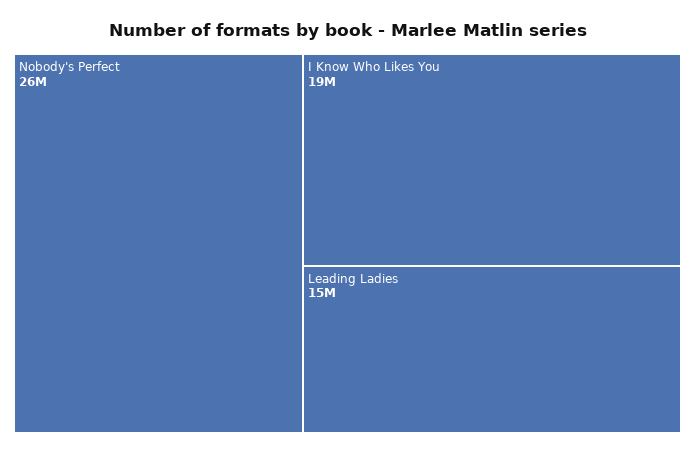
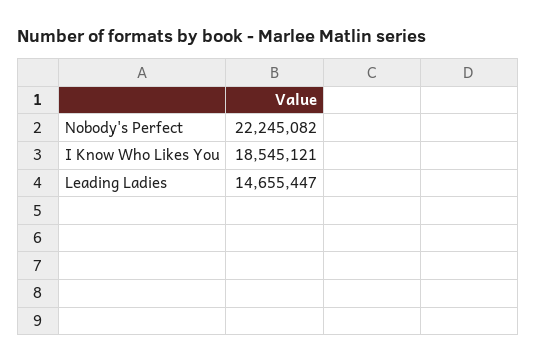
Nobody's Perfect: 26000000 -> 22245082

